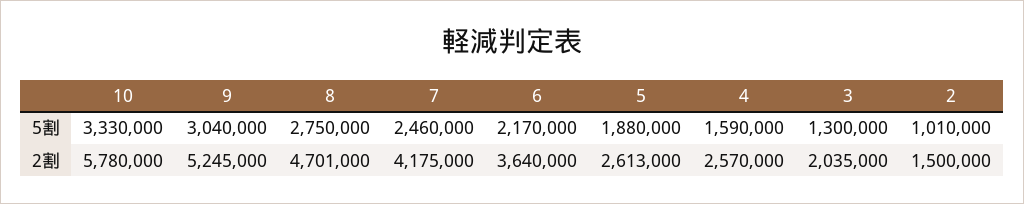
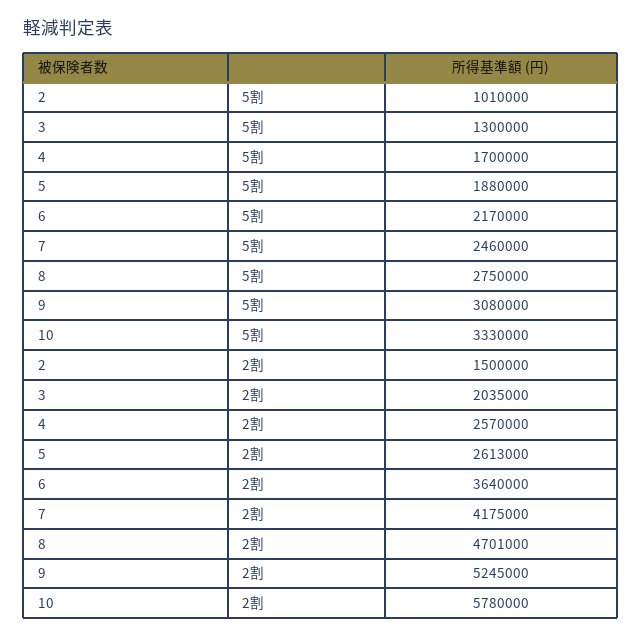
9, 5割: 3040000 -> 3080000
4, 5割: 1590000 -> 1700000

